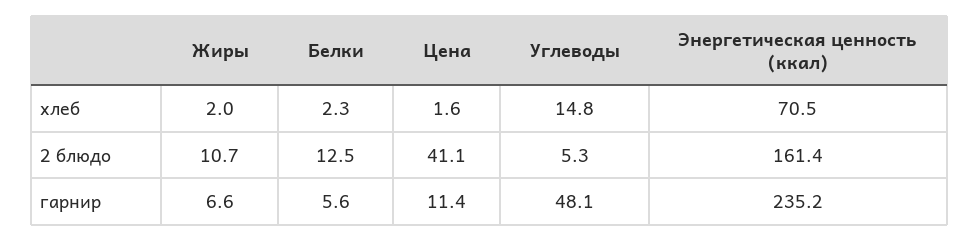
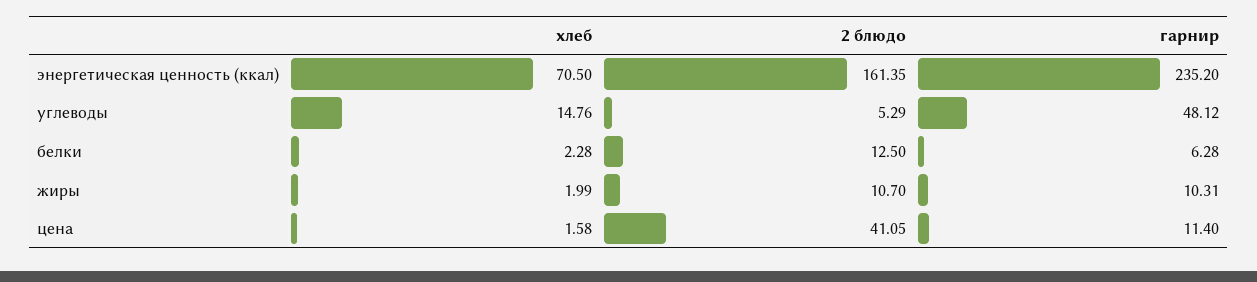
Жиры, гарнир: 6.6 -> 10.31
Белки, гарнир: 5.6 -> 6.28

